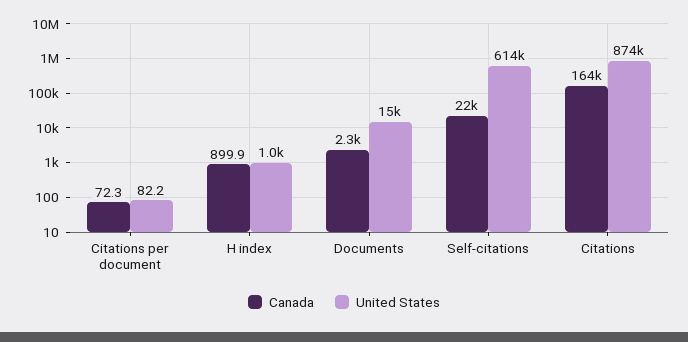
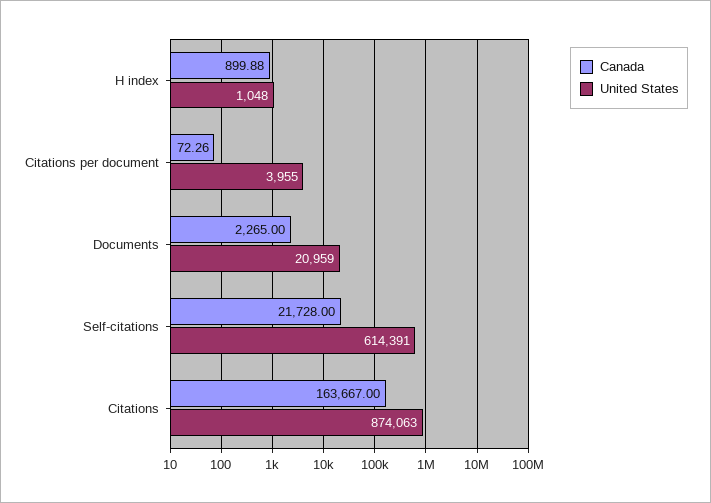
United States, Citations per document: 82.2 -> 3955
United States, Documents: 15000 -> 20959

